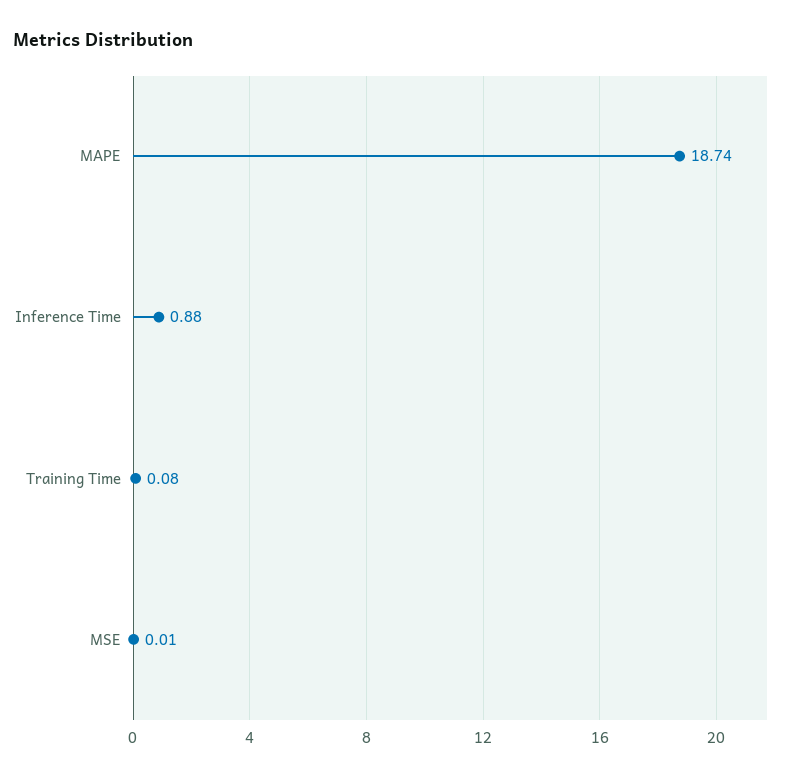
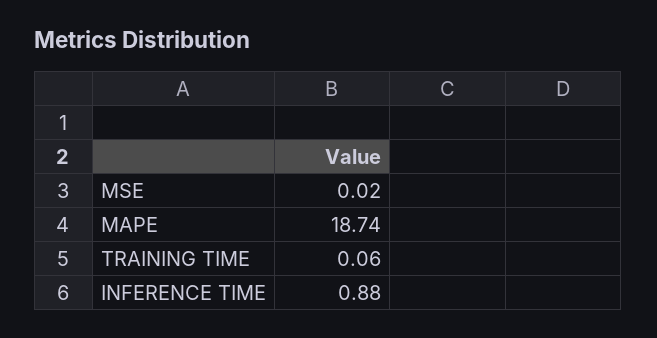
Training Time: 0.08 -> 0.06
MSE: 0.01 -> 0.02

